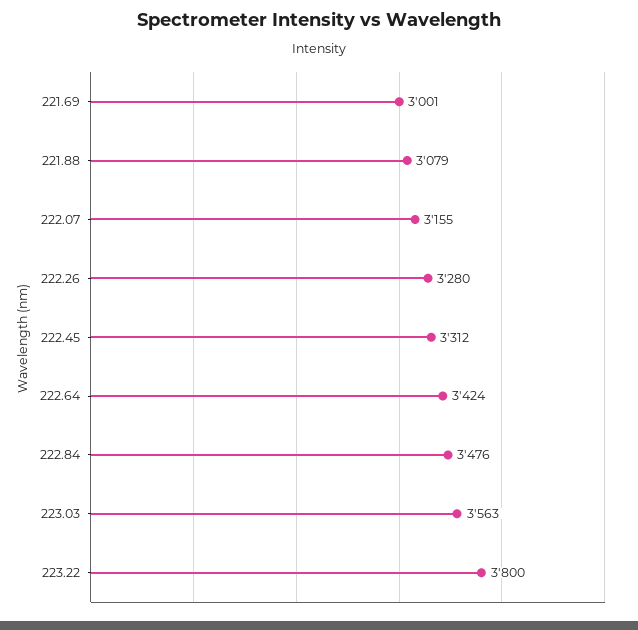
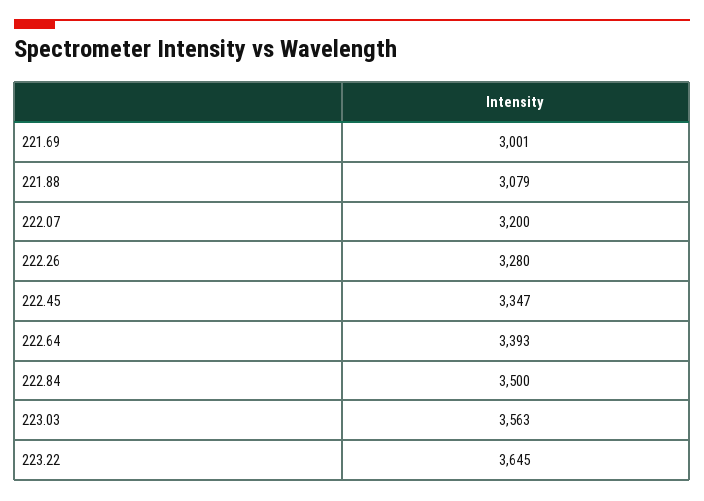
222.07: 3155 -> 3200
222.45: 3312 -> 3347
222.64: 3424 -> 3393
222.84: 3476 -> 3500
223.22: 3800 -> 3645

